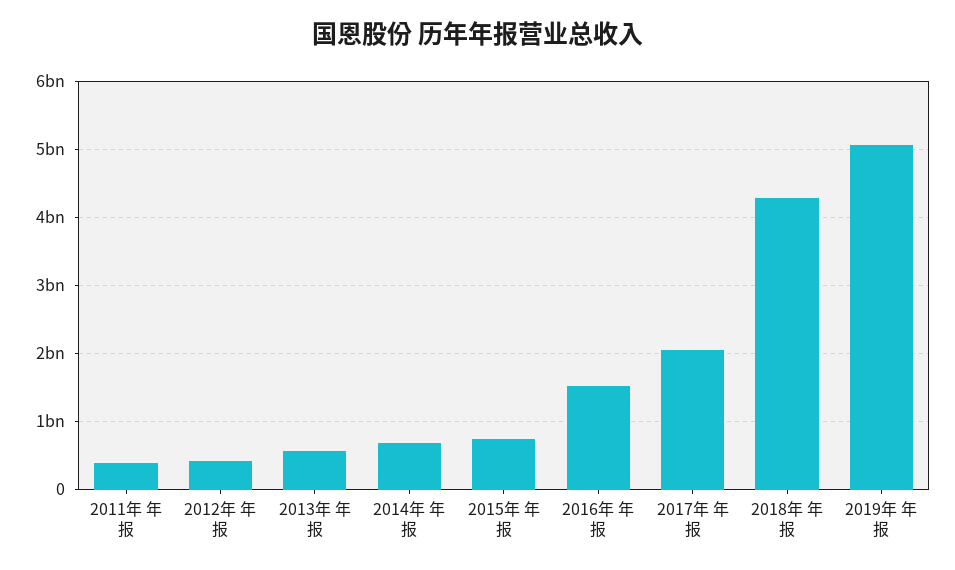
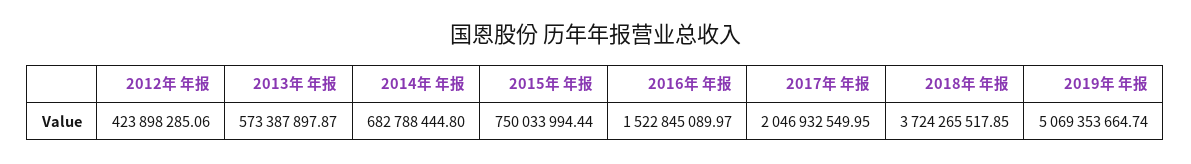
2011年 年报: 400000000 -> none
2018年 年报: 4300000000 -> 3724265517.85

